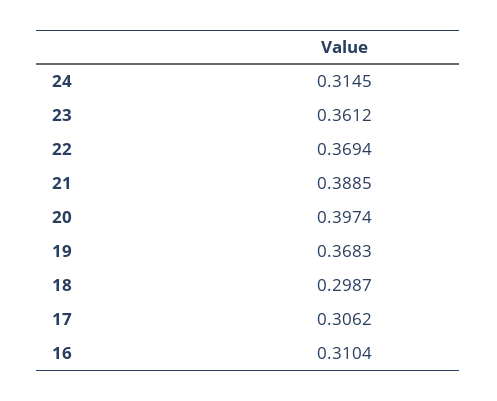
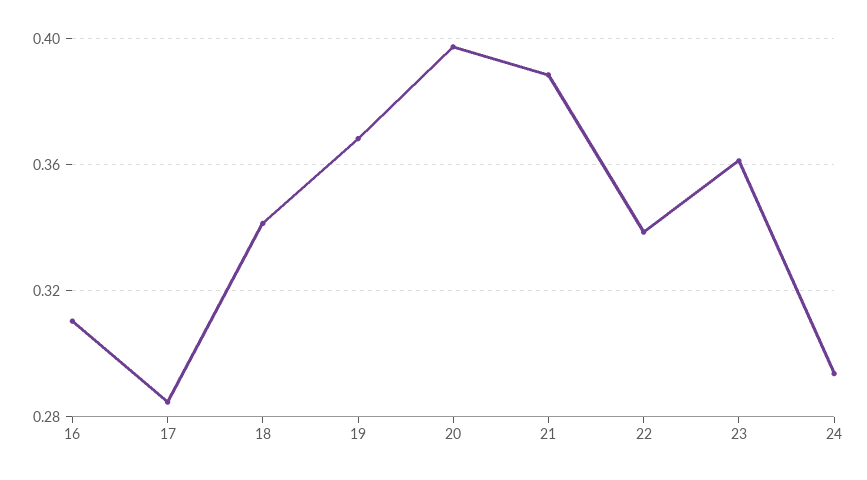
24: 0.3145 -> 0.295
22: 0.3694 -> 0.34
18: 0.2987 -> 0.34
17: 0.3062 -> 0.285

